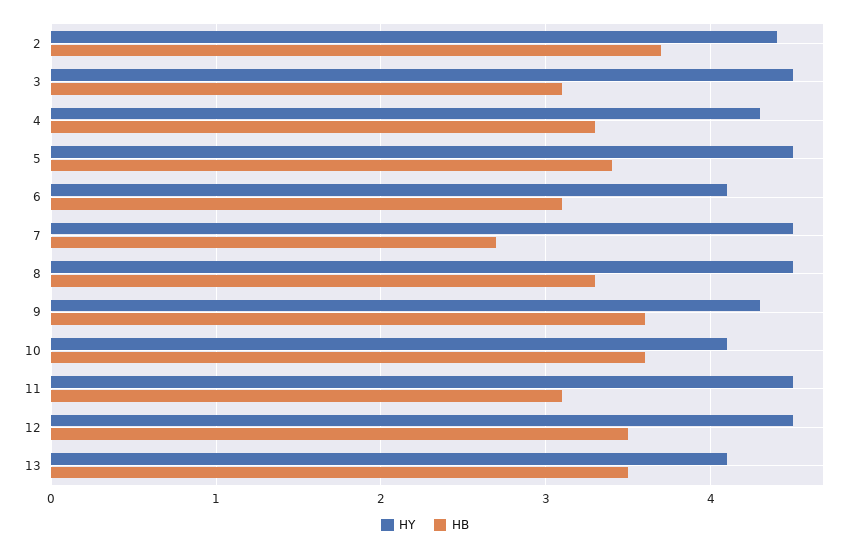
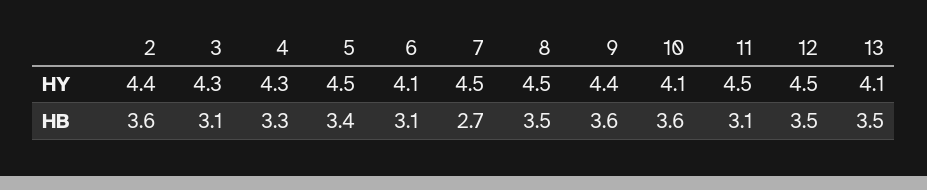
HB, 2: 3.7 -> 3.6
HY, 3: 4.5 -> 4.3
HB, 8: 3.3 -> 3.5
HY, 9: 4.3 -> 4.4

